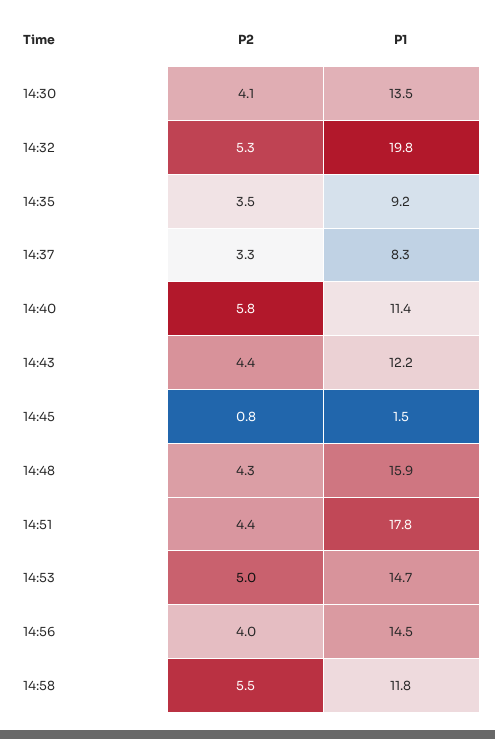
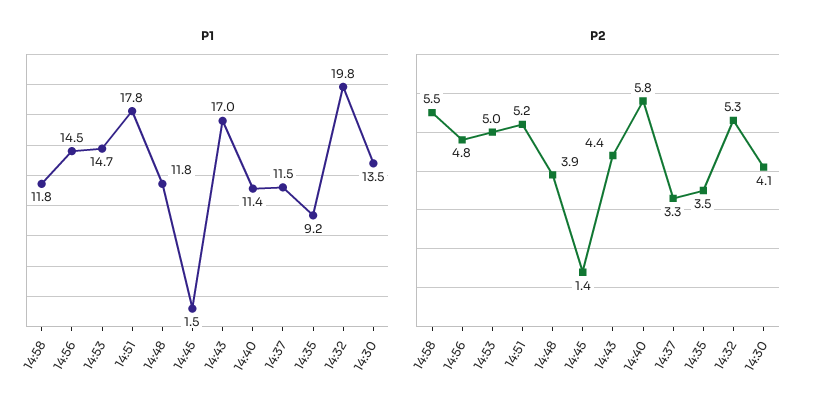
P1, 14:37: 8.3 -> 11.5
P1, 14:43: 12.2 -> 17
P2, 14:45: 0.8 -> 1.4
P2, 14:48: 4.3 -> 3.9
P1, 14:48: 15.9 -> 11.8
P2, 14:51: 4.4 -> 5.2
P2, 14:56: 4 -> 4.8

